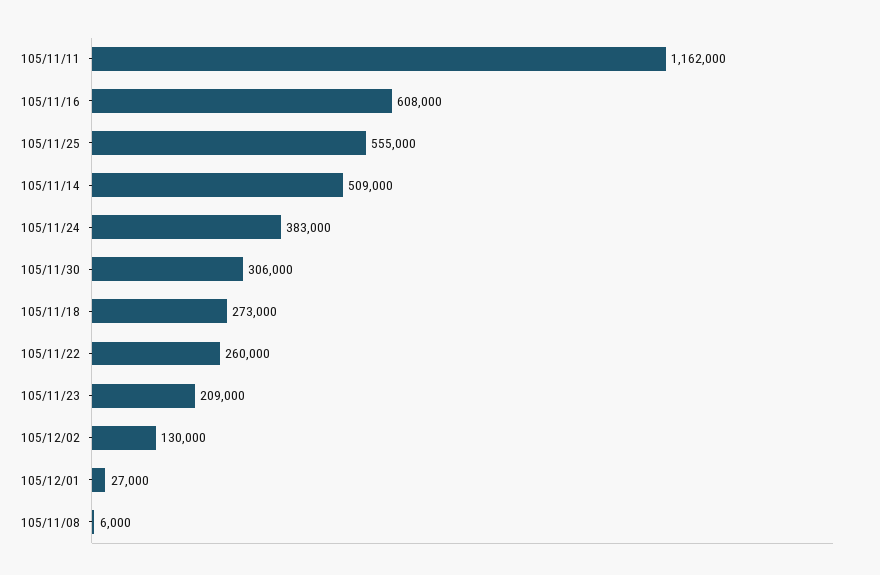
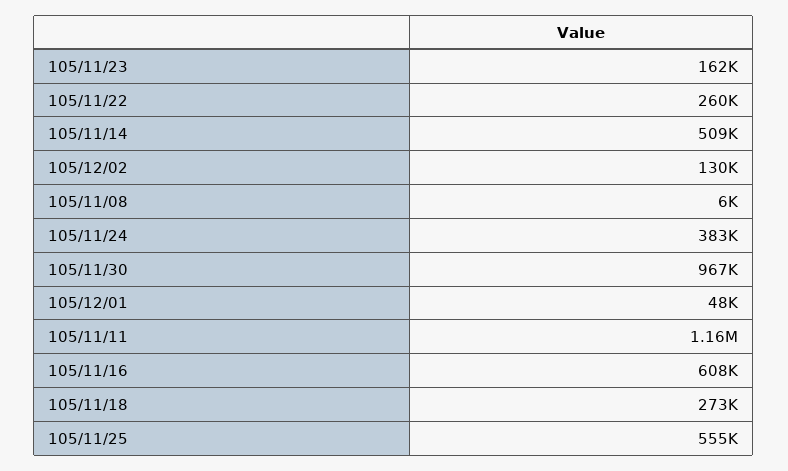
105/11/30: 306000 -> 967000
105/11/23: 209000 -> 162000
105/12/01: 27000 -> 48000

